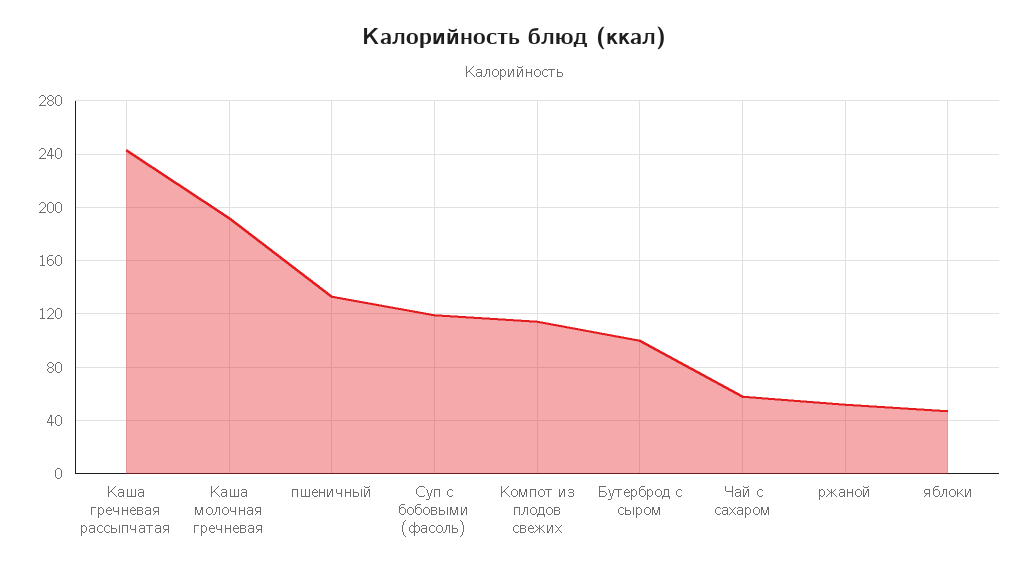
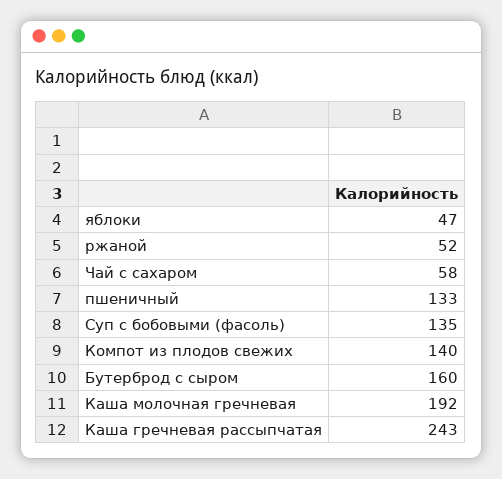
Суп с бобовыми (фасоль): 120 -> 135
Компот из плодов свежих: 115 -> 140
Бутерброд с сыром: 100 -> 160

